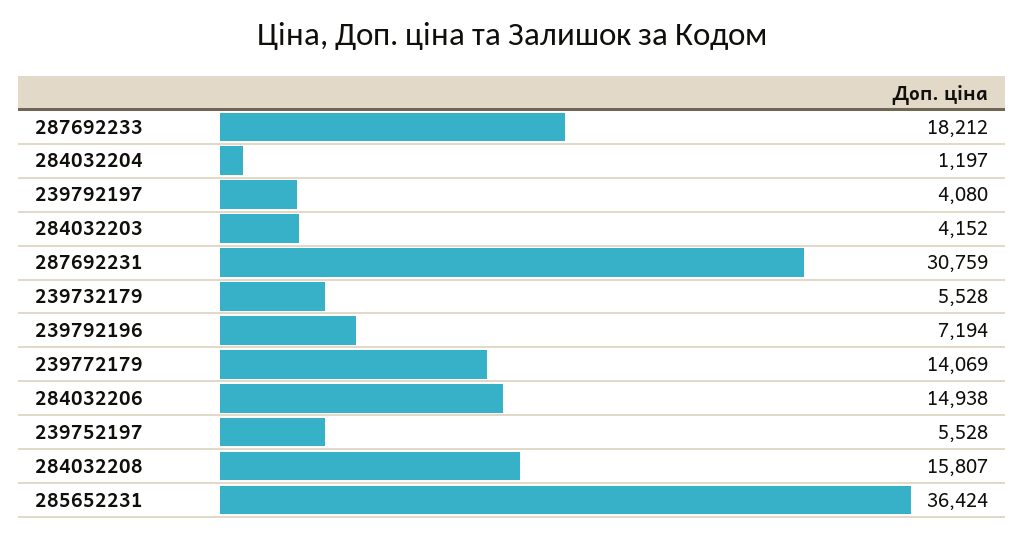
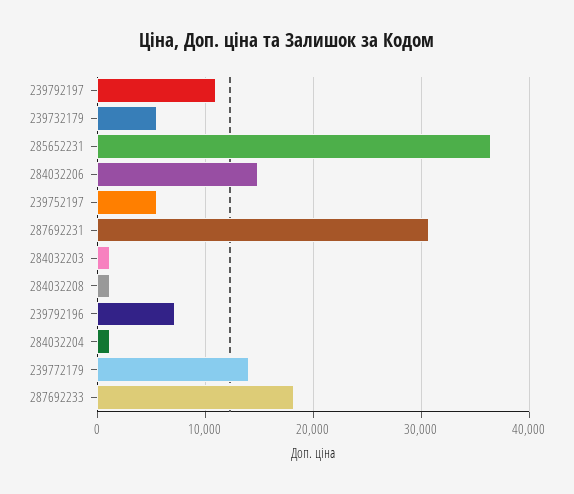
239792197: 4080 -> 11000
284032203: 4152 -> 1000
284032208: 15807 -> 1000

